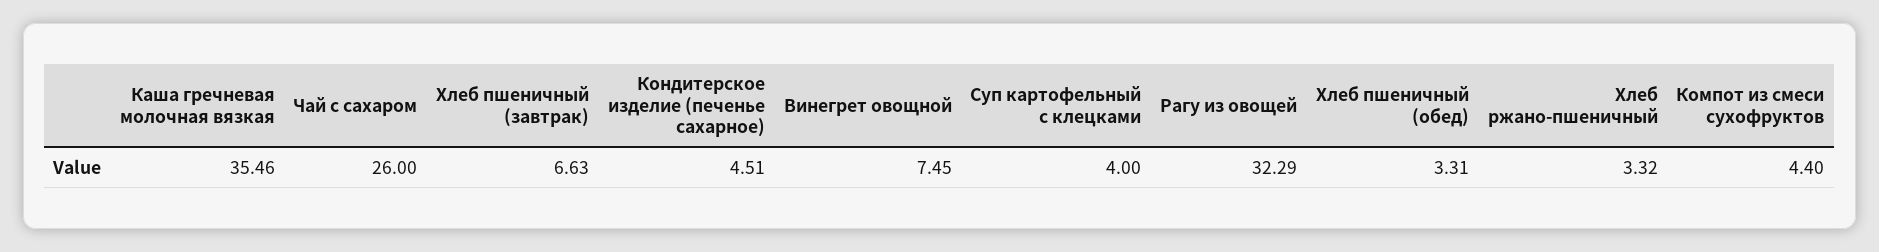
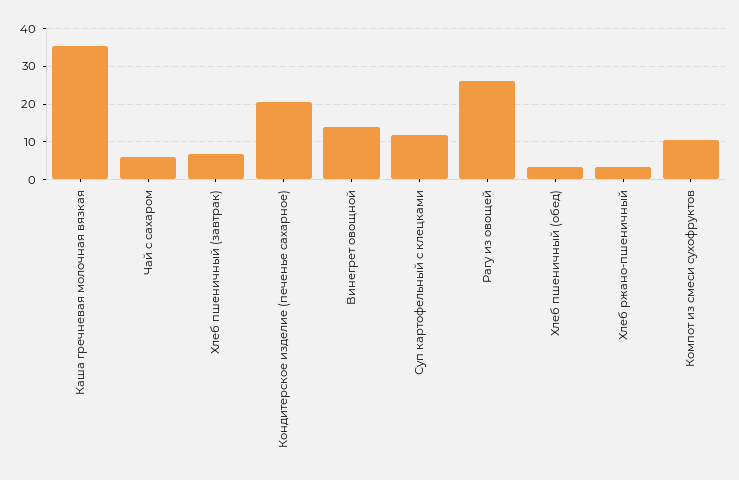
Чай с сахаром: 26 -> 6
Кондитерское изделие (печенье сахарное): 4.51 -> 20
Винегрет овощной: 7.45 -> 14
Суп картофельный с клецками: 4 -> 12
Рагу из овощей: 32.29 -> 26
Компот из смеси сухофруктов: 4.4 -> 10

